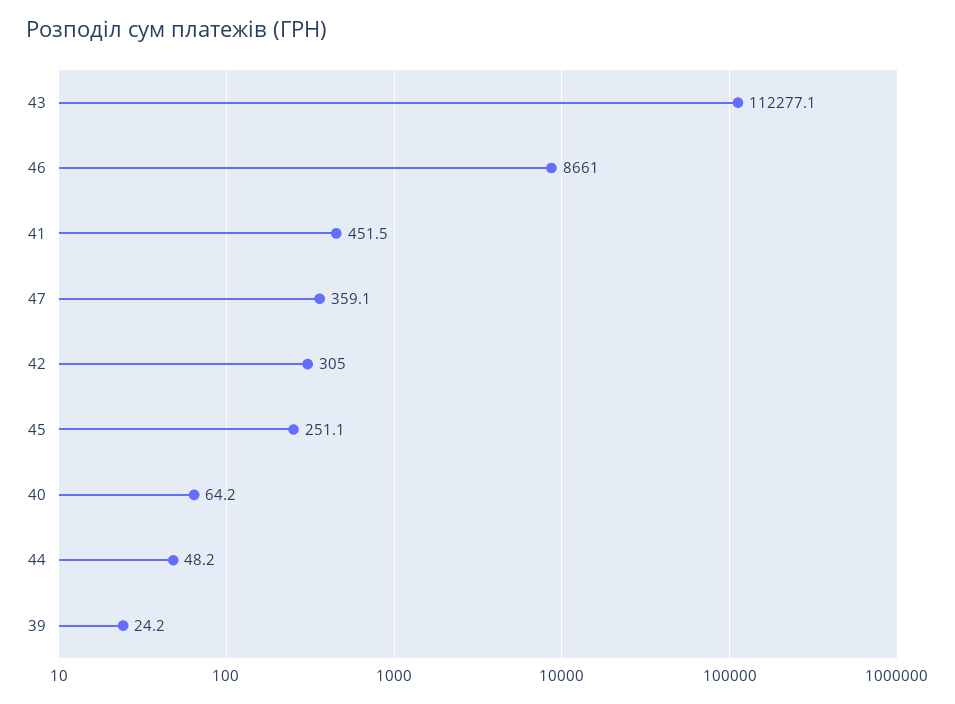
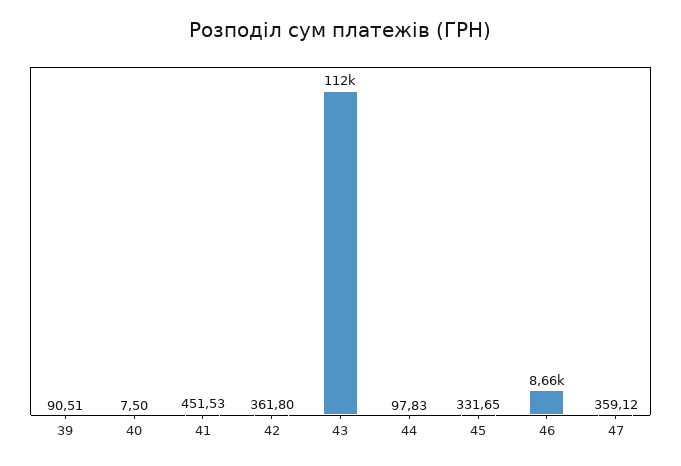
42: 305 -> 361.8
45: 251.1 -> 331.65
40: 64.2 -> 7.5
44: 48.2 -> 97.83
39: 24.2 -> 90.51

